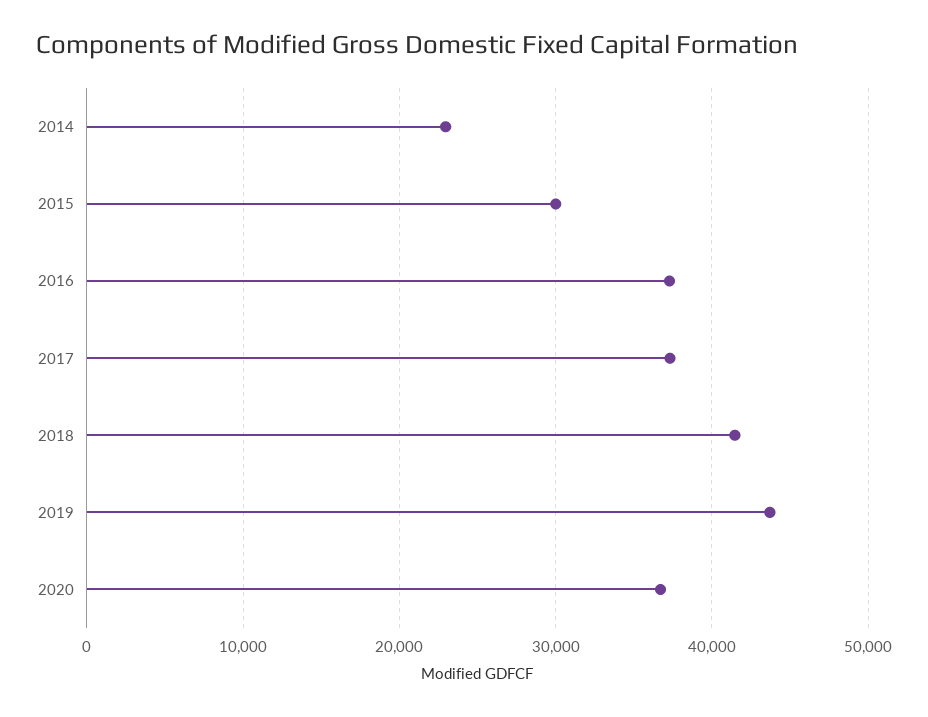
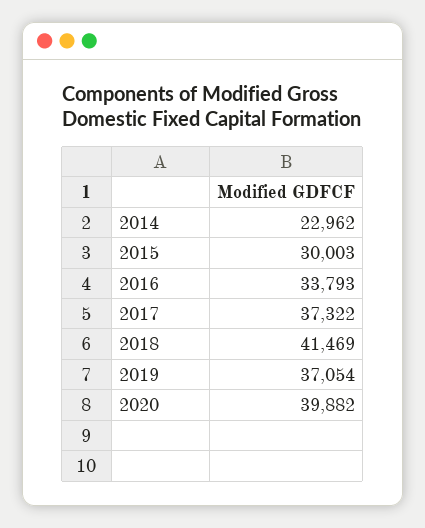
2016: 37000 -> 33793
2019: 44000 -> 37054
2020: 37000 -> 39882

